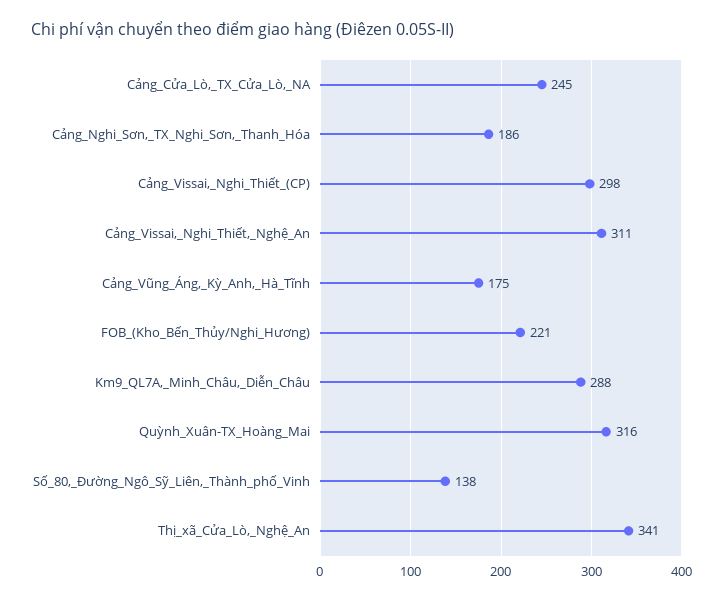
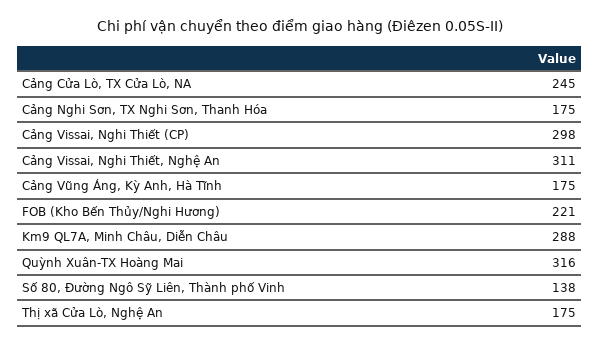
Cảng_Nghi_Sơn,_TX_Nghi_Sơn,_Thanh_Hóa: 186 -> 175
Thị_xã_Cửa_Lò,_Nghệ_An: 341 -> 175

